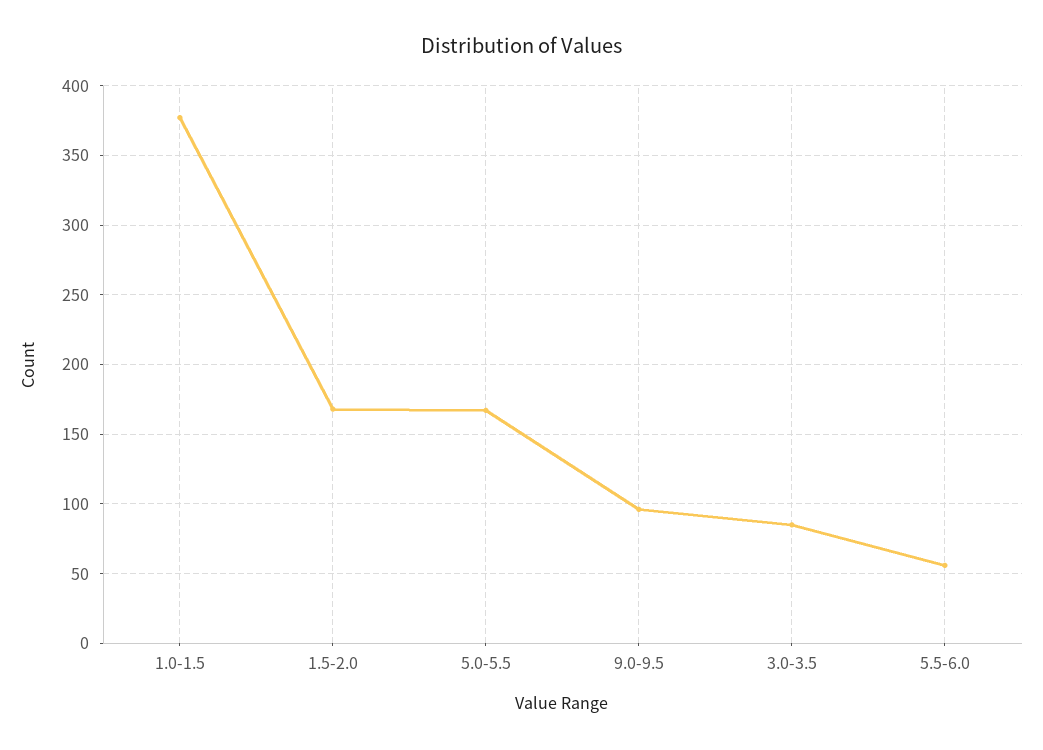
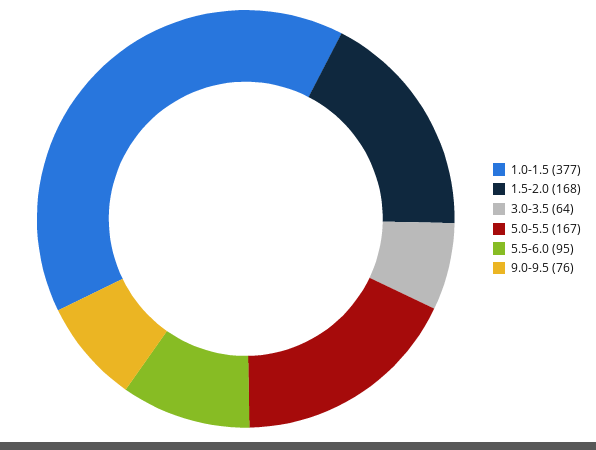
9.0-9.5: 95 -> 76
3.0-3.5: 85 -> 64
5.5-6.0: 55 -> 95

